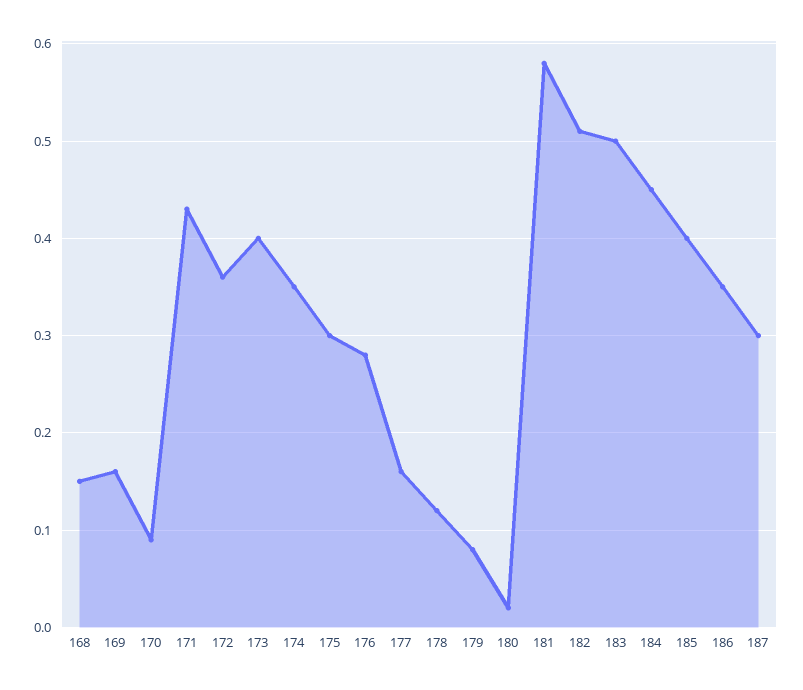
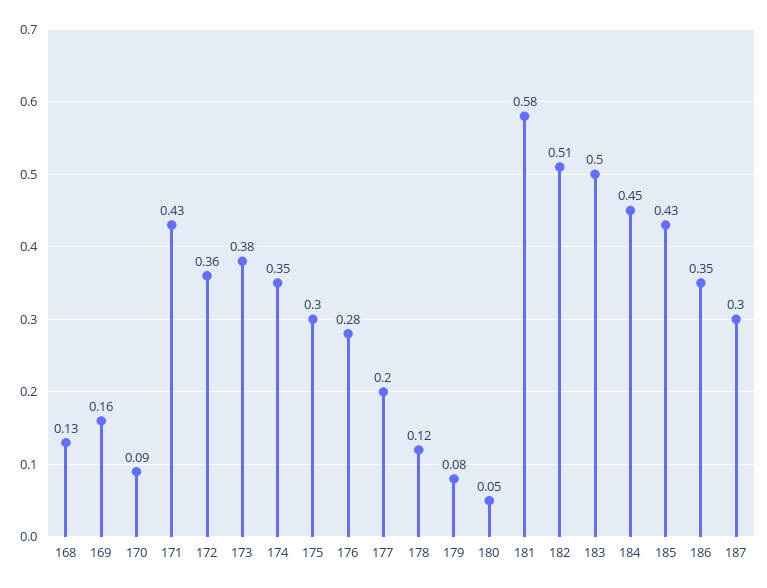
168: 0.15 -> 0.13
173: 0.4 -> 0.38
177: 0.16 -> 0.2
180: 0.02 -> 0.05
185: 0.4 -> 0.43

